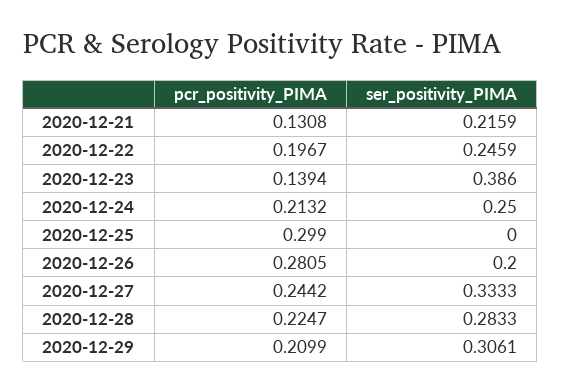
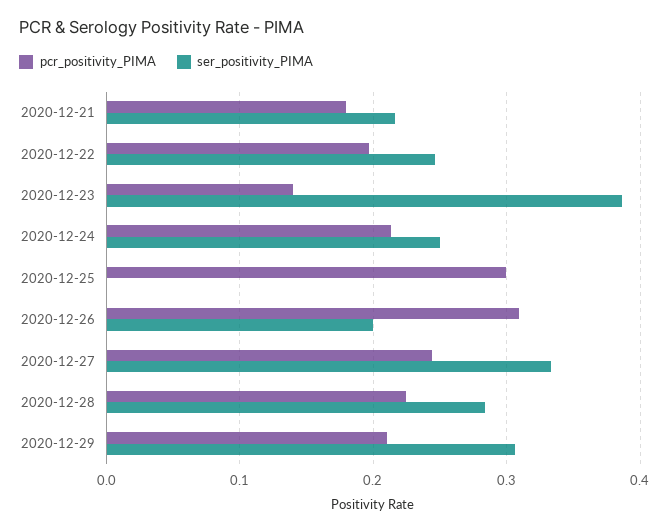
pcr_positivity_PIMA, 2020-12-21: 0.1308 -> 0.18
pcr_positivity_PIMA, 2020-12-26: 0.2805 -> 0.31

